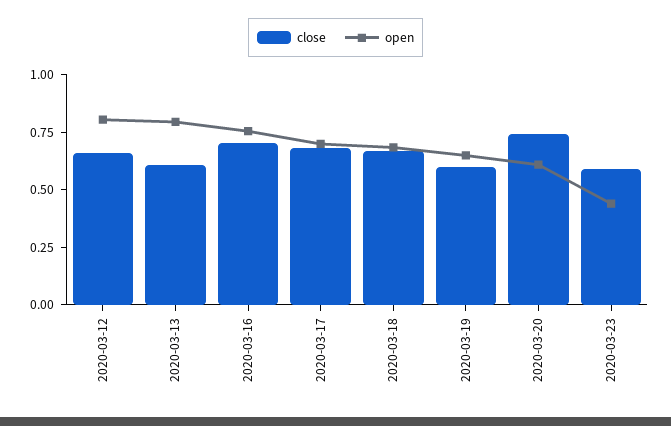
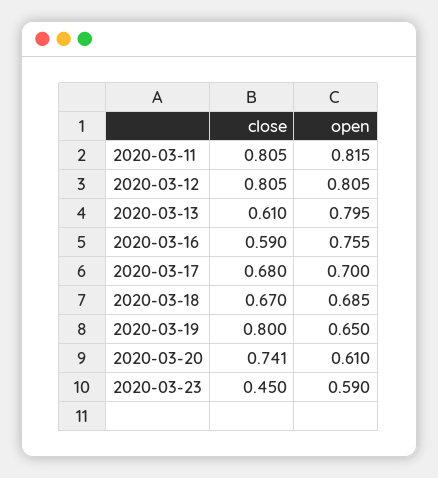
close, 2020-03-12: 0.65 -> 0.805
close, 2020-03-16: 0.7 -> 0.59
close, 2020-03-19: 0.6 -> 0.8
close, 2020-03-23: 0.6 -> 0.45
open, 2020-03-23: 0.45 -> 0.59
close, 2020-03-11: none -> 0.805
open, 2020-03-11: none -> 0.815

